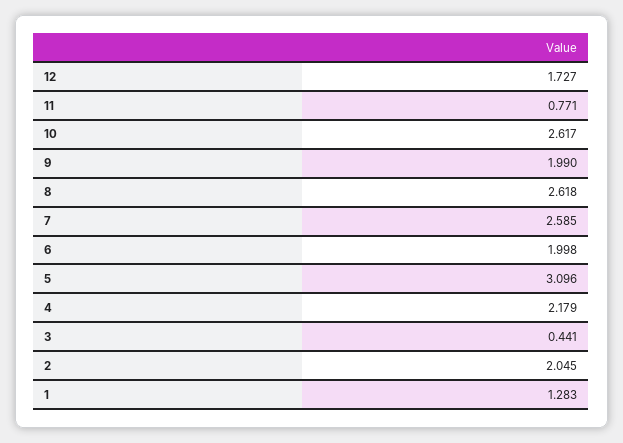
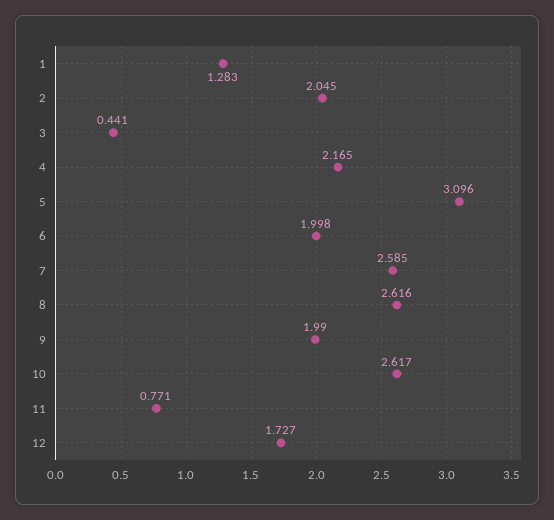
8: 2.618 -> 2.616
4: 2.179 -> 2.165

